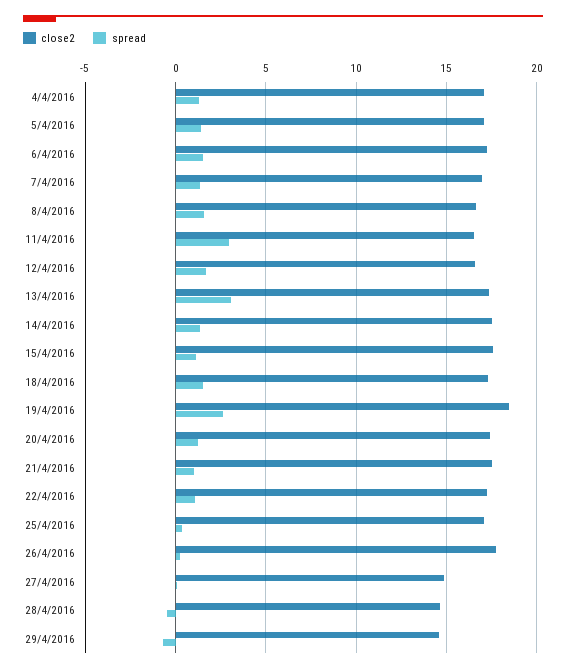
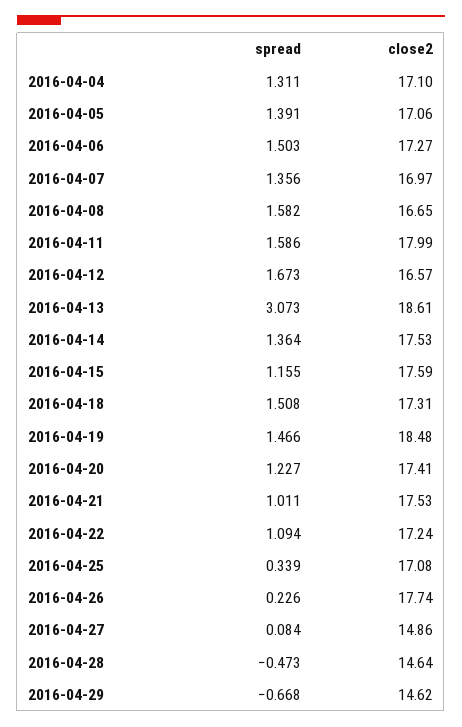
close2, 11/4/2016: 16.5 -> 17.99
spread, 11/4/2016: 3 -> 1.586
close2, 13/4/2016: 17.5 -> 18.61
spread, 19/4/2016: 2.5 -> 1.466

